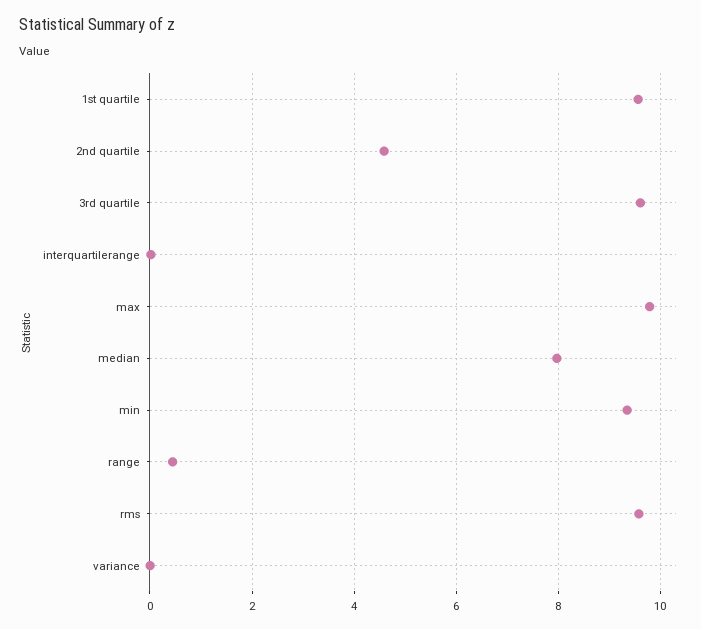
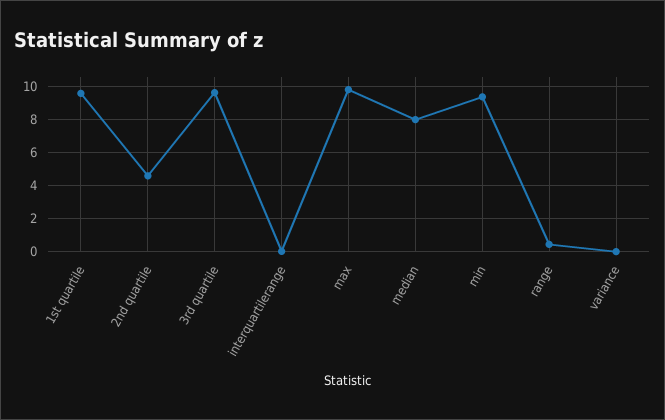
rms: 9.6 -> none

